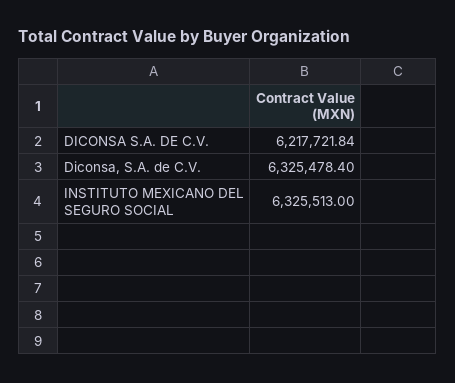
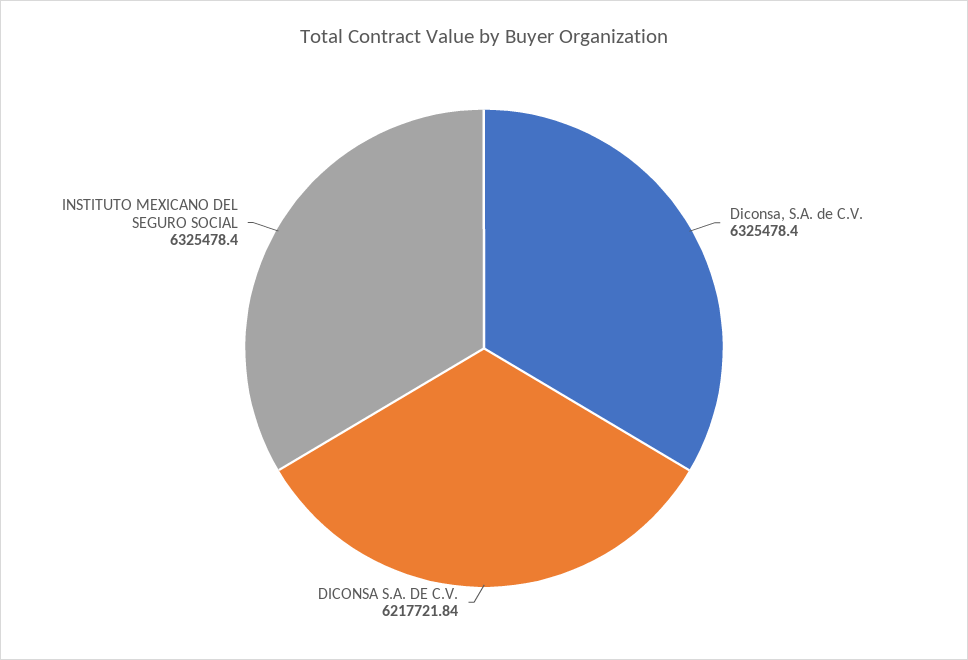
INSTITUTO MEXICANO DEL SEGURO SOCIAL: 6325513 -> 6325478.4

